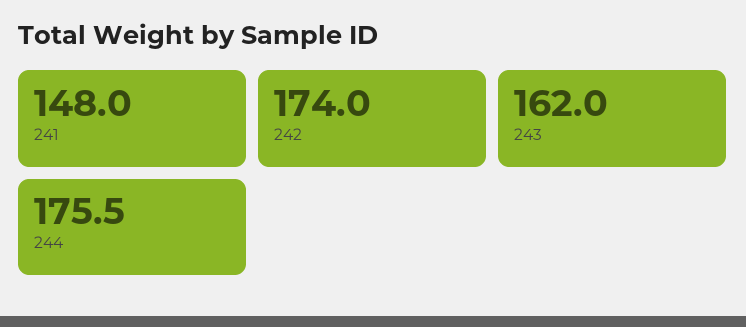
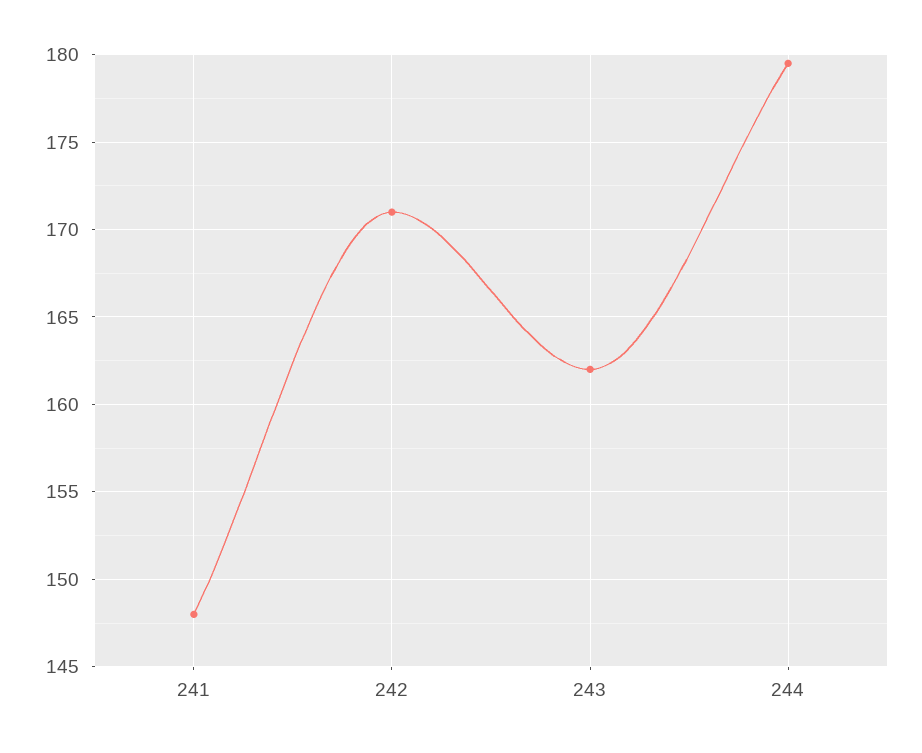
242: 174 -> 171
244: 175.5 -> 179.5

